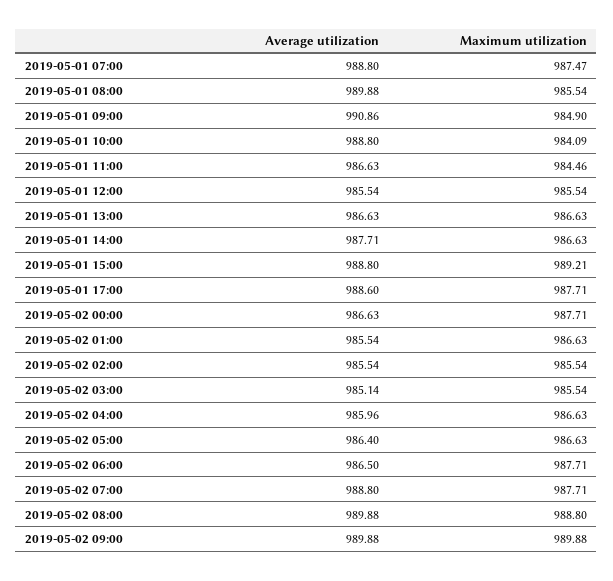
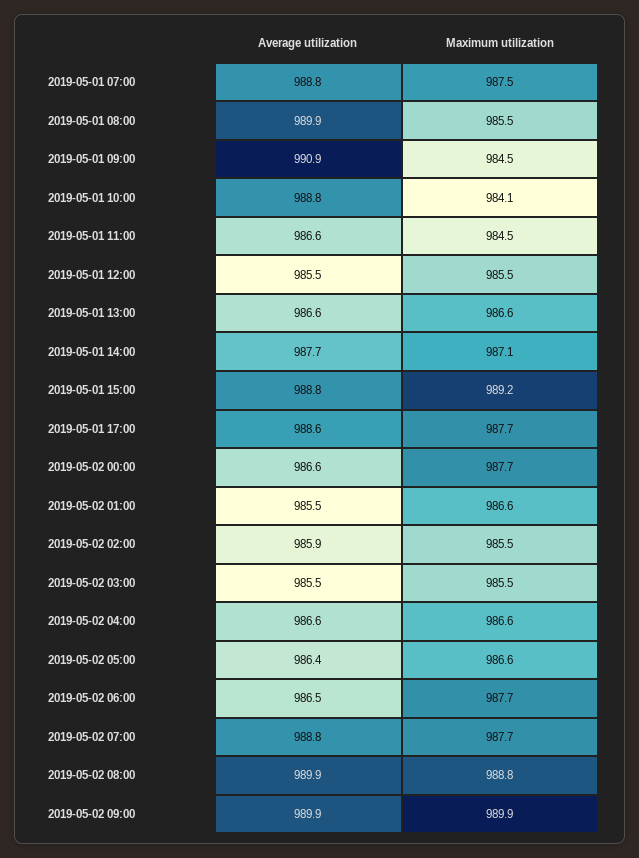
Maximum utilization, 2019-05-01 09:00: 984.9 -> 984.5
Maximum utilization, 2019-05-01 14:00: 986.63 -> 987.1
Average utilization, 2019-05-02 02:00: 985.54 -> 985.9
Average utilization, 2019-05-02 03:00: 985.14 -> 985.5
Average utilization, 2019-05-02 04:00: 985.96 -> 986.6

